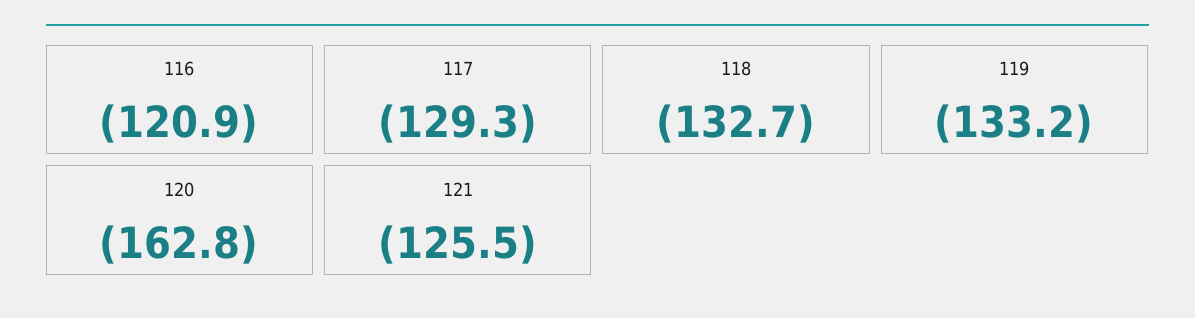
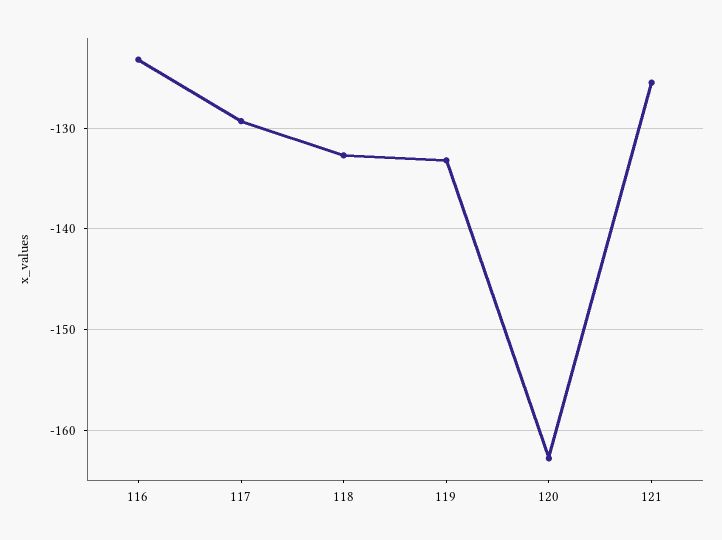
116: -120.9 -> -123

